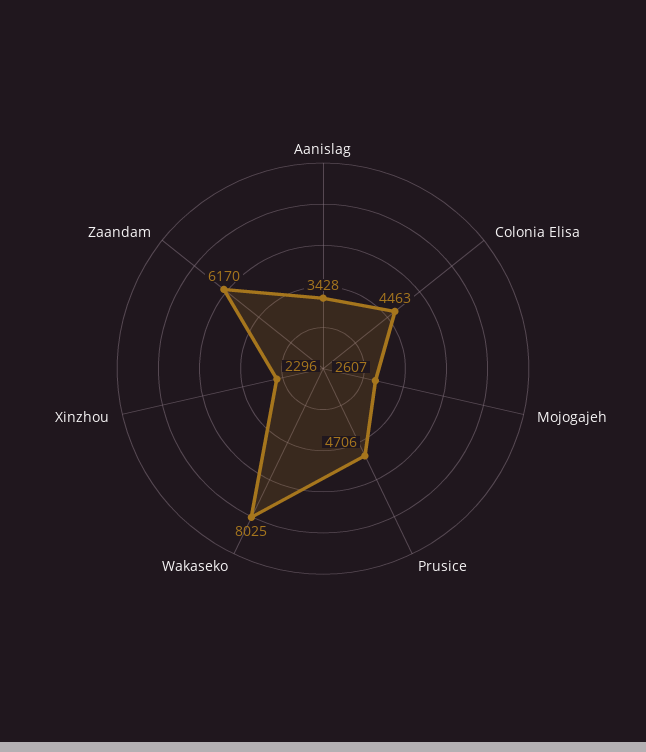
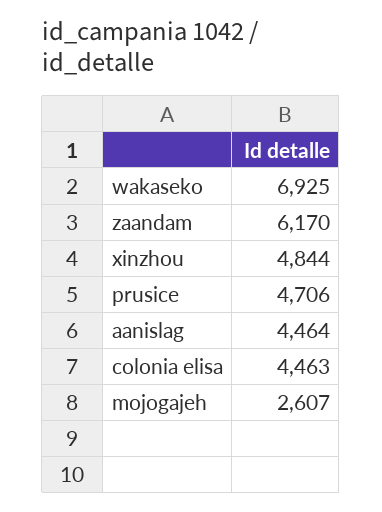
Aanislag: 3428 -> 4464
Wakaseko: 8025 -> 6925
Xinzhou: 2296 -> 4844

